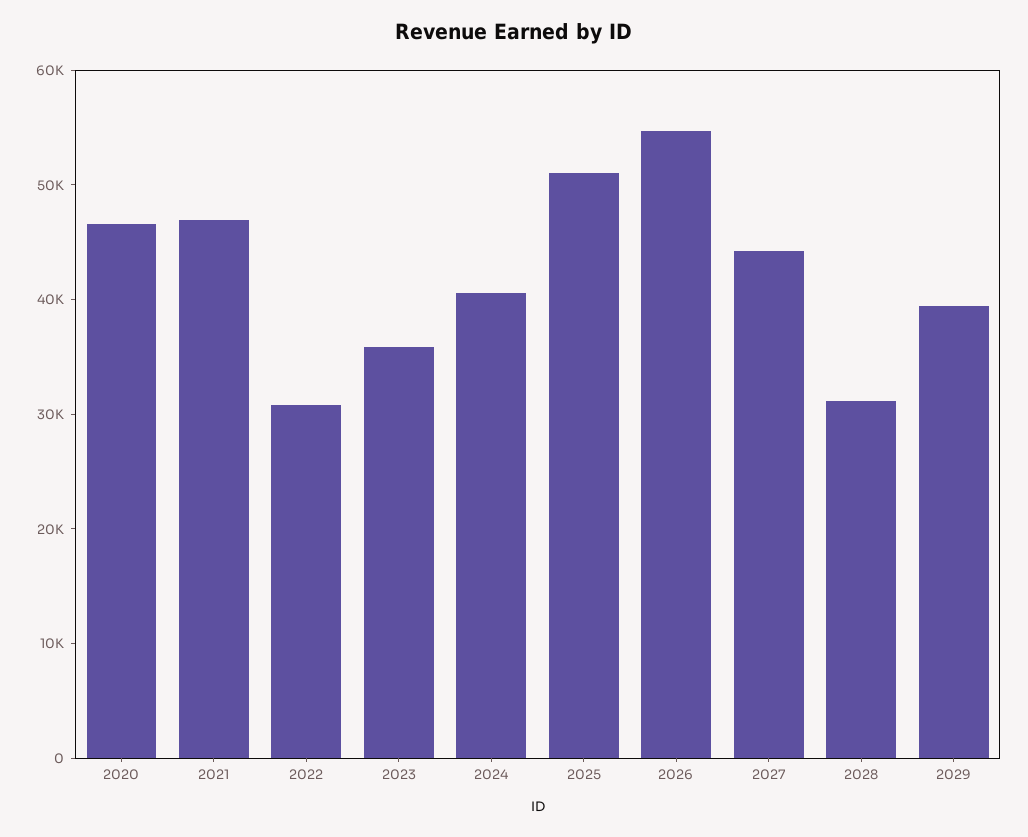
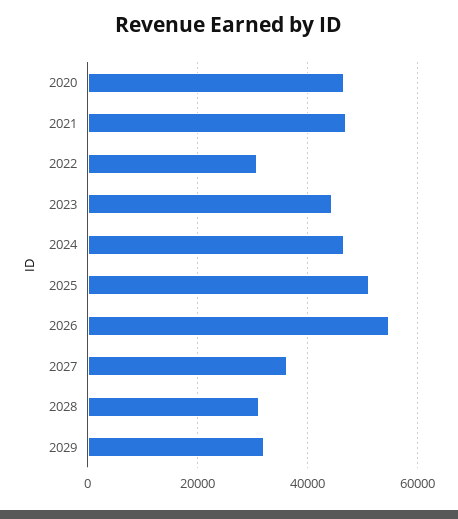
2023: 36000 -> 44000
2024: 40000 -> 46000
2027: 44000 -> 36000
2029: 40000 -> 32000

